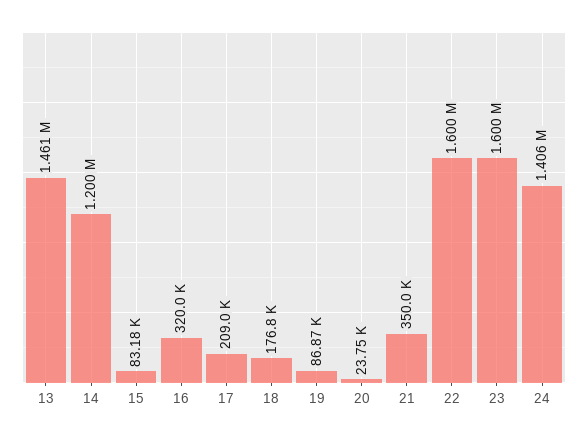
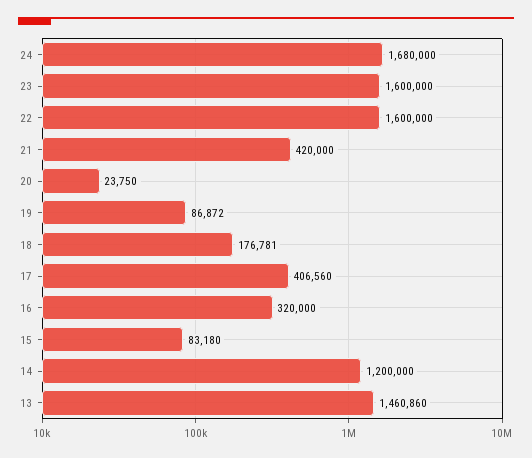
17: 209000 -> 406560
21: 350000 -> 420000
24: 1406000 -> 1680000

